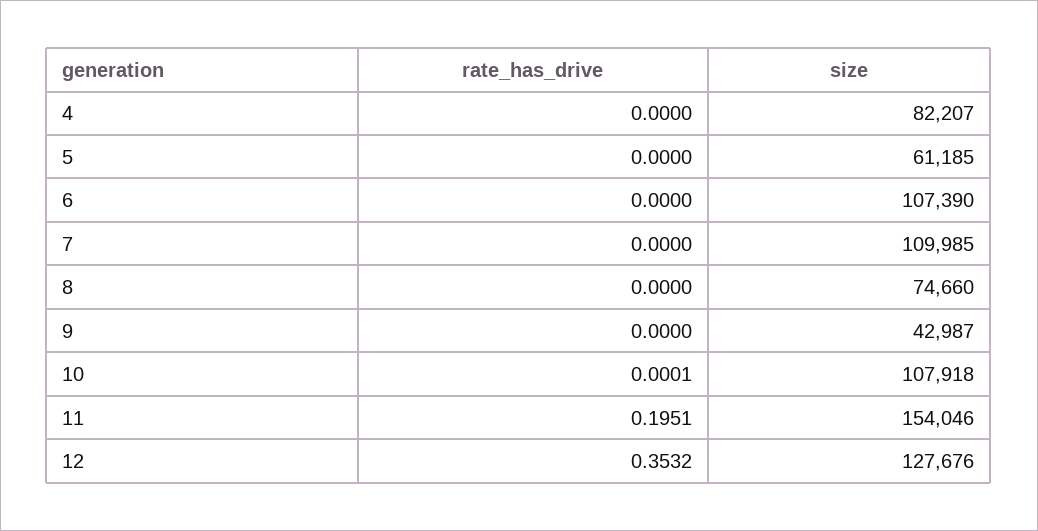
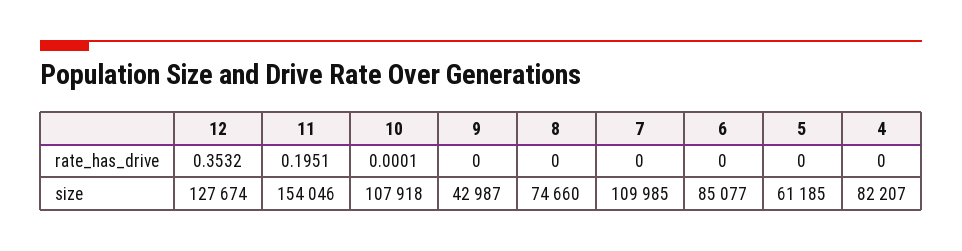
size, 6: 107390 -> 85077
size, 12: 127676 -> 127674

